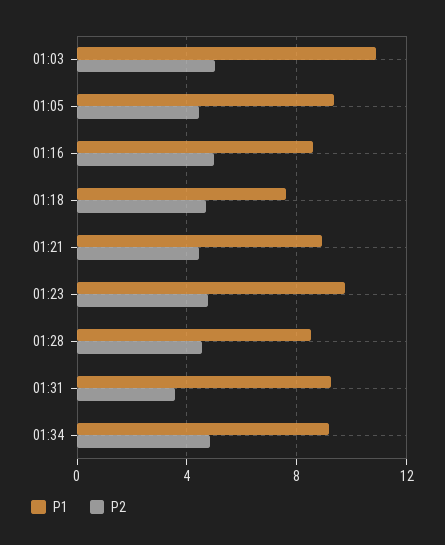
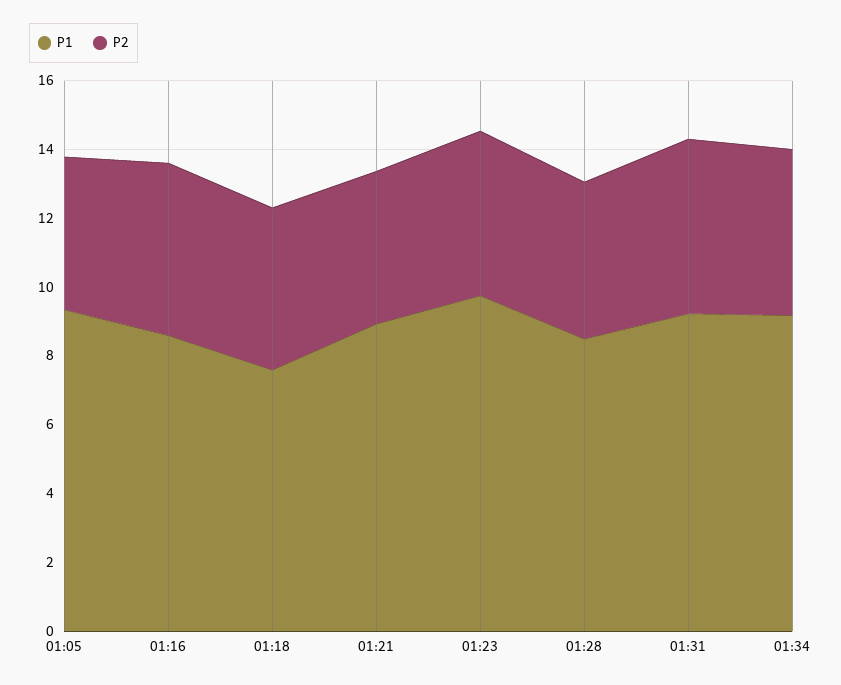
P1, 01:03: 11 -> none
P2, 01:03: 5 -> none
P2, 01:31: 3.5 -> 5

